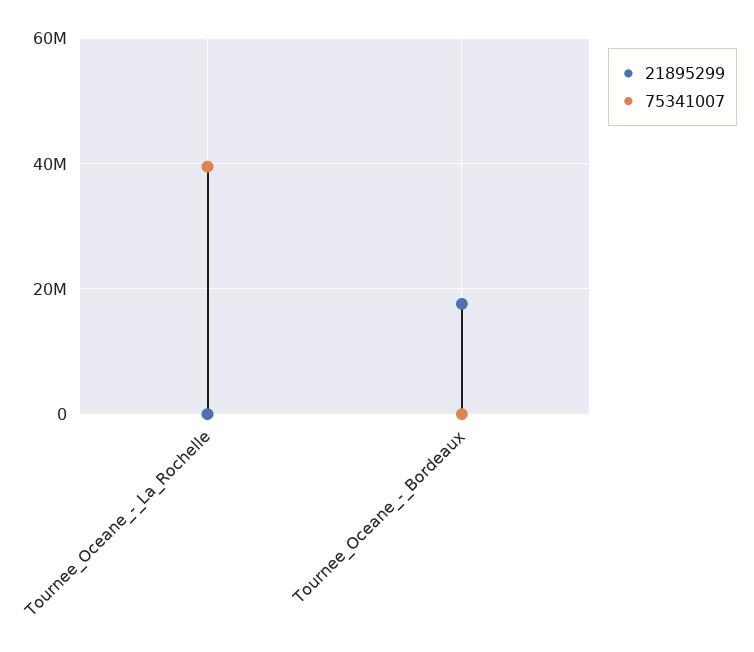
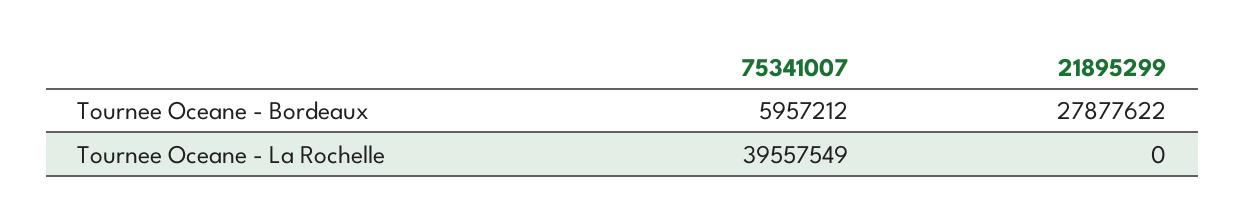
21895299, Tournee_Oceane_-_Bordeaux: 18000000 -> 27877622
75341007, Tournee_Oceane_-_Bordeaux: 0 -> 5957212

